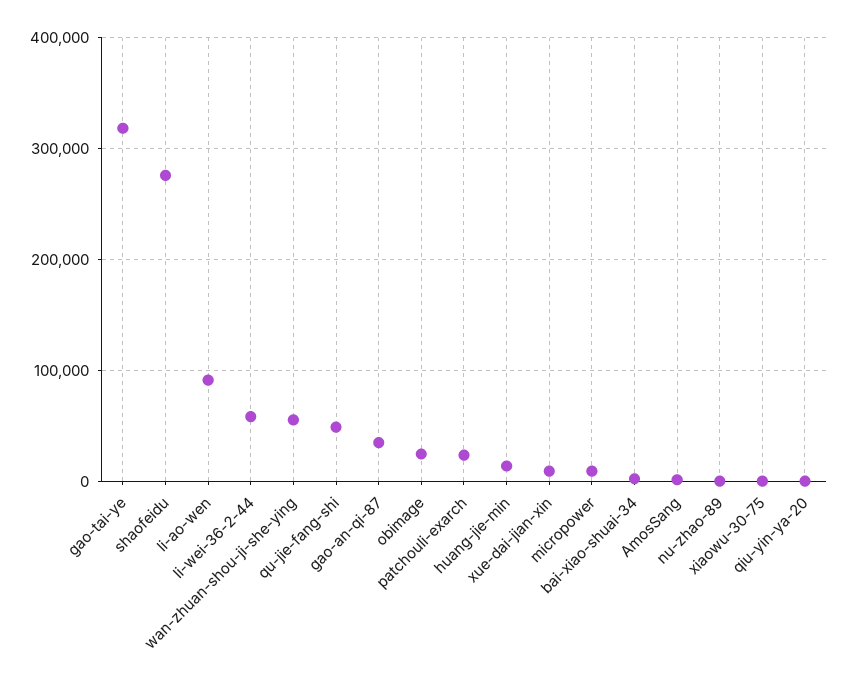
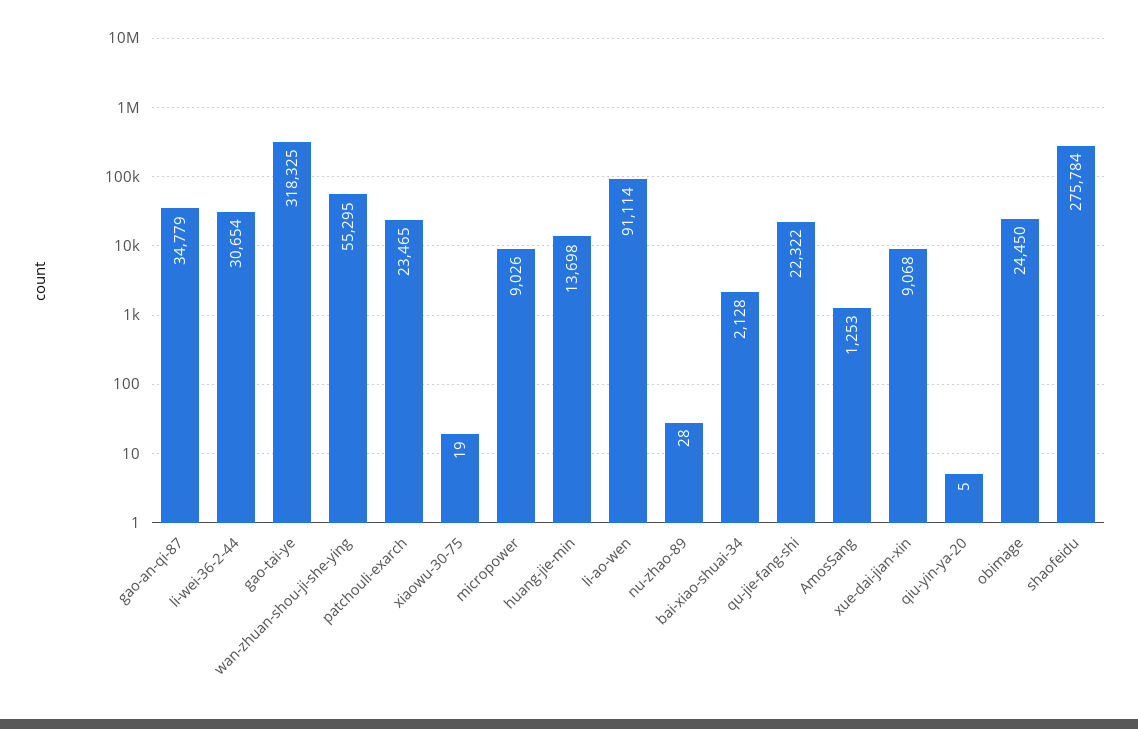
li-wei-36-2-44: 60000 -> 30654
qu-jie-fang-shi: 50000 -> 22322

